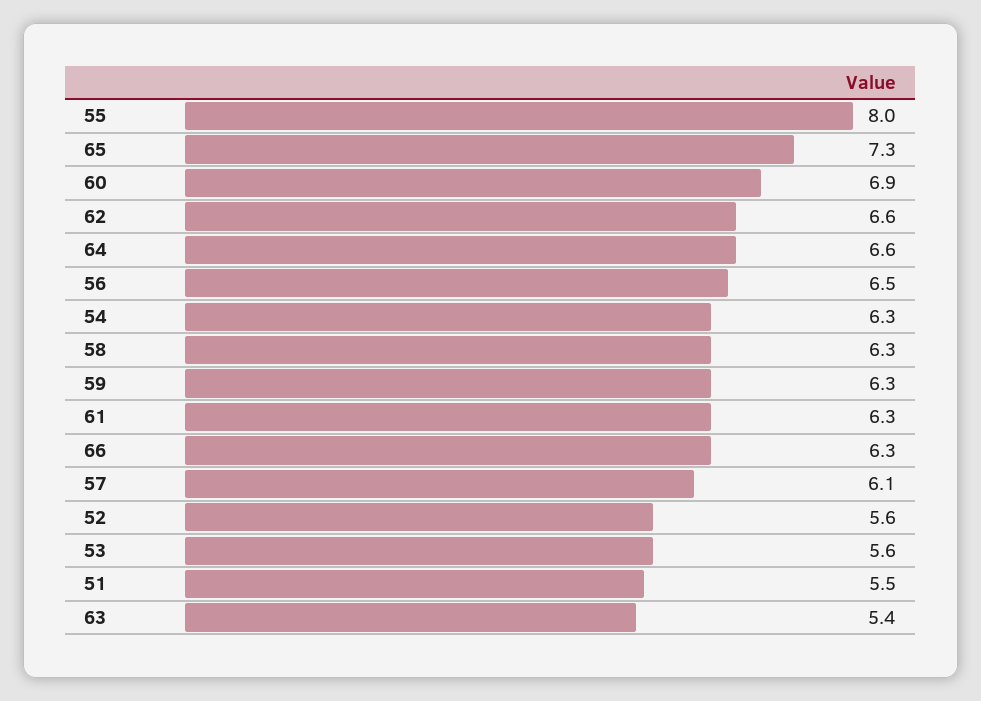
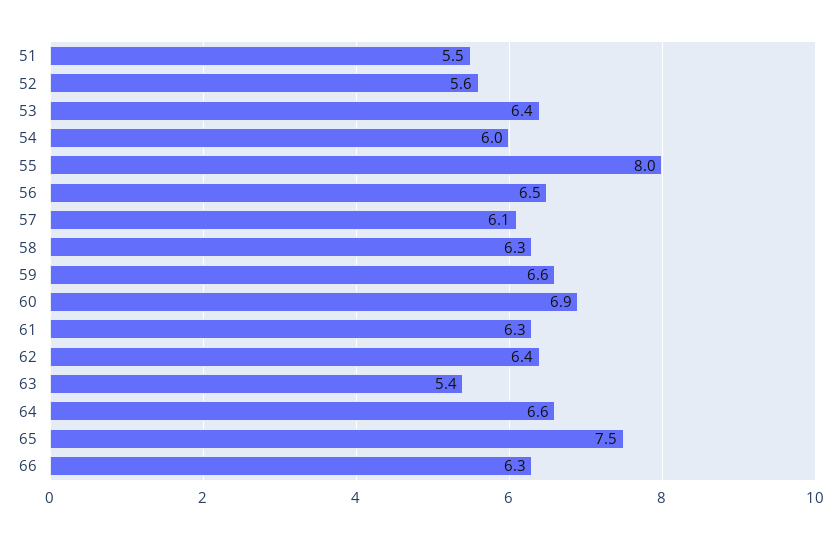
65: 7.3 -> 7.5
62: 6.6 -> 6.4
54: 6.3 -> 6
59: 6.3 -> 6.6
53: 5.6 -> 6.4

